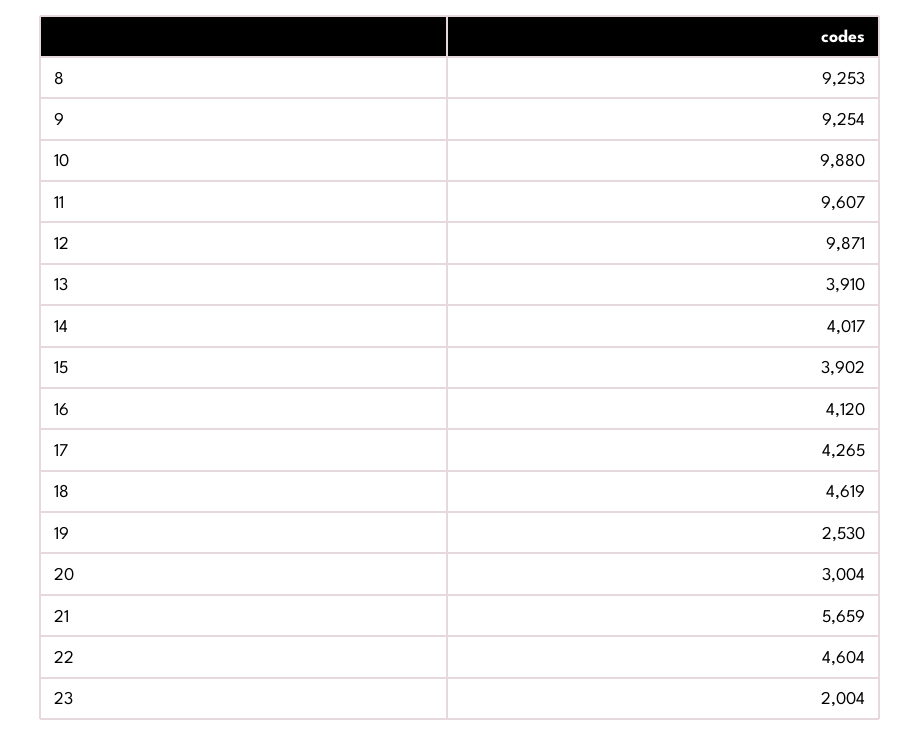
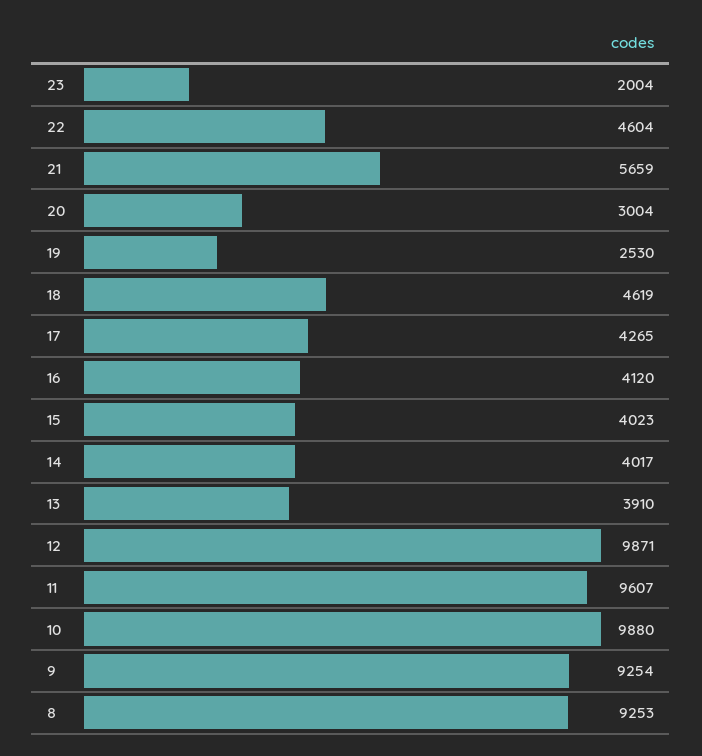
15: 3902 -> 4023

